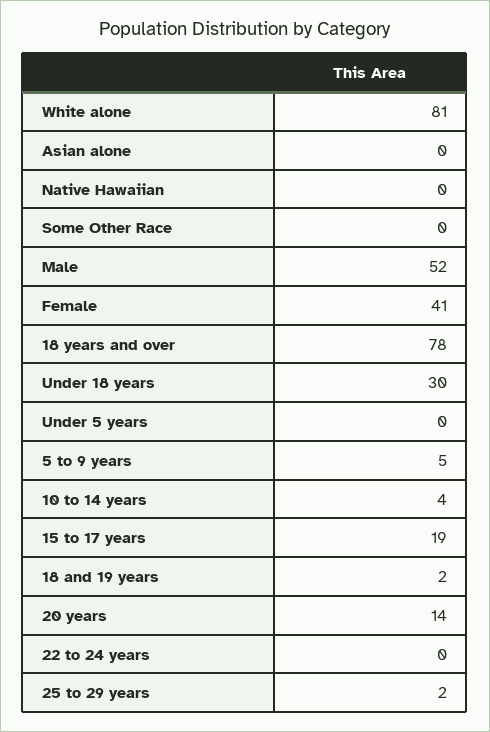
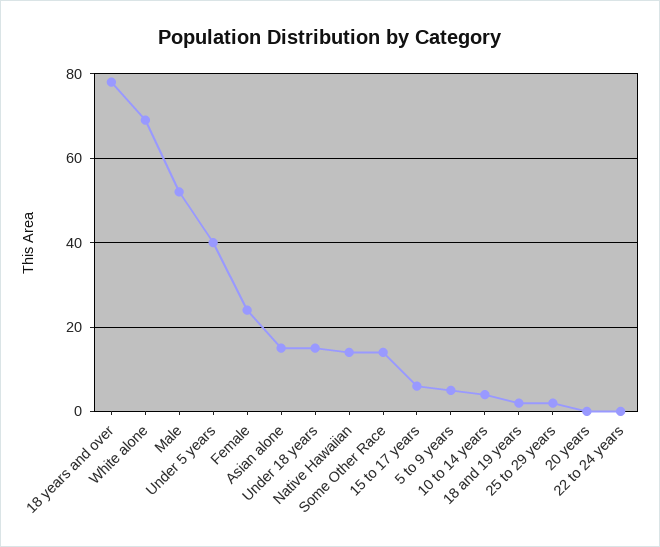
White alone: 81 -> 70
Asian alone: 0 -> 15
Native Hawaiian: 0 -> 15
Some Other Race: 0 -> 15
Female: 41 -> 25
Under 18 years: 30 -> 15
Under 5 years: 0 -> 40
15 to 17 years: 19 -> 5
20 years: 14 -> 0

